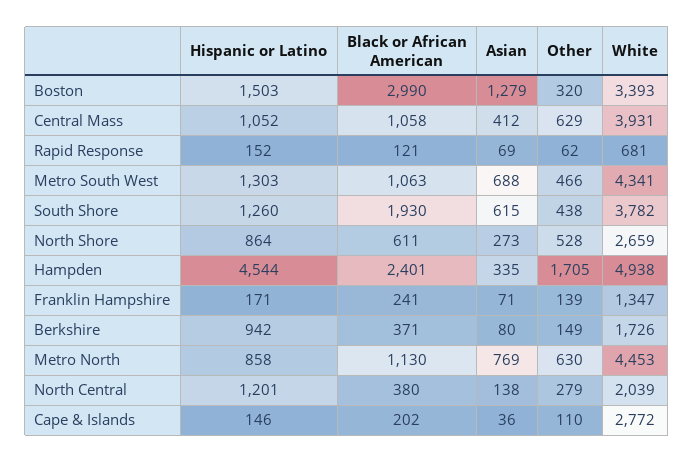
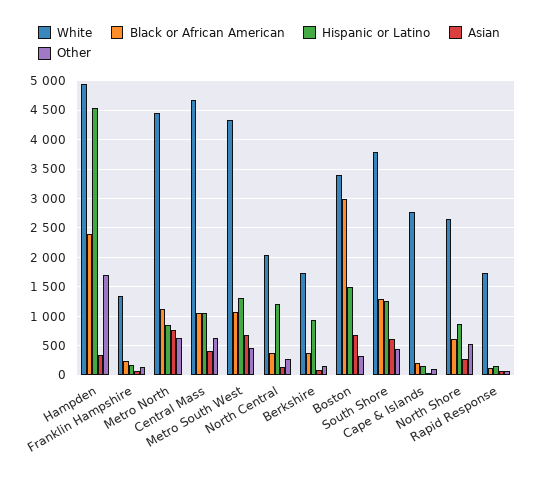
Asian, Boston: 1279 -> 750
White, Central Mass: 3931 -> 4750
White, Rapid Response: 681 -> 1750
Black or African American, South Shore: 1930 -> 1250

